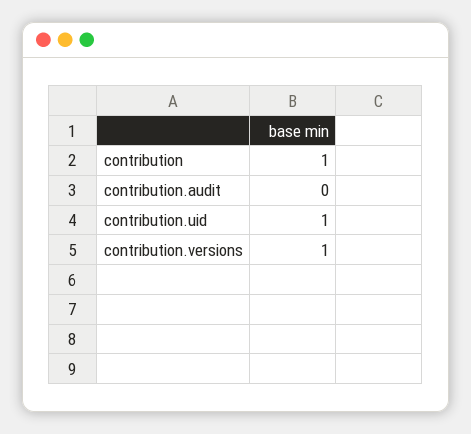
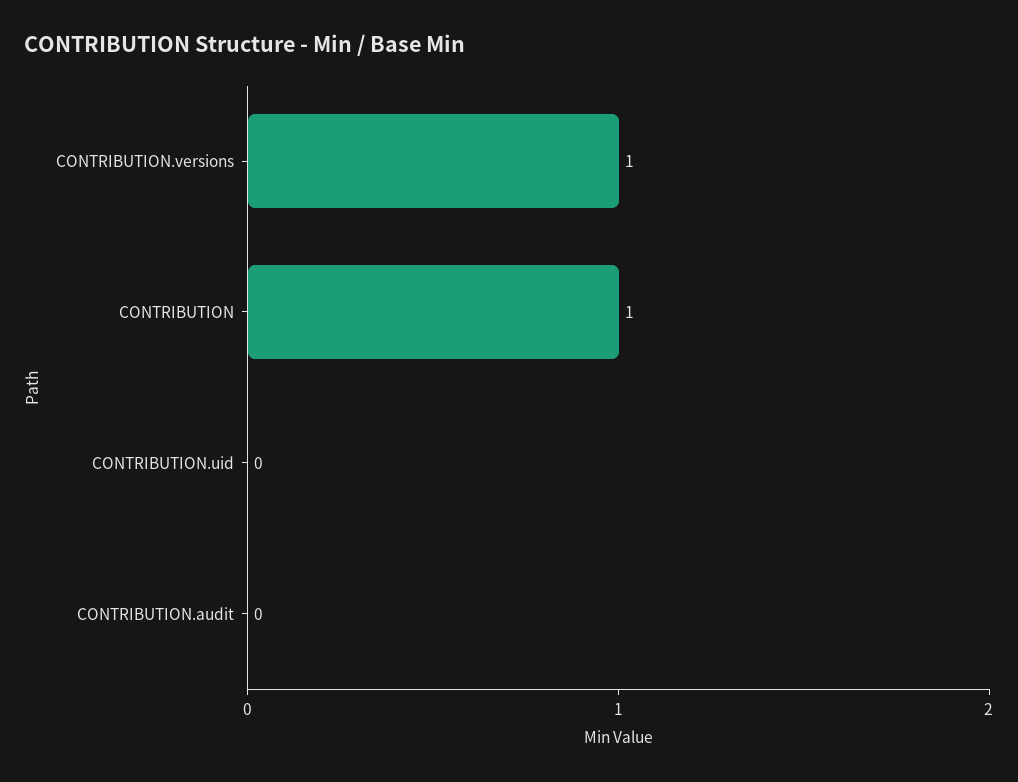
contribution.uid: 1 -> 0

